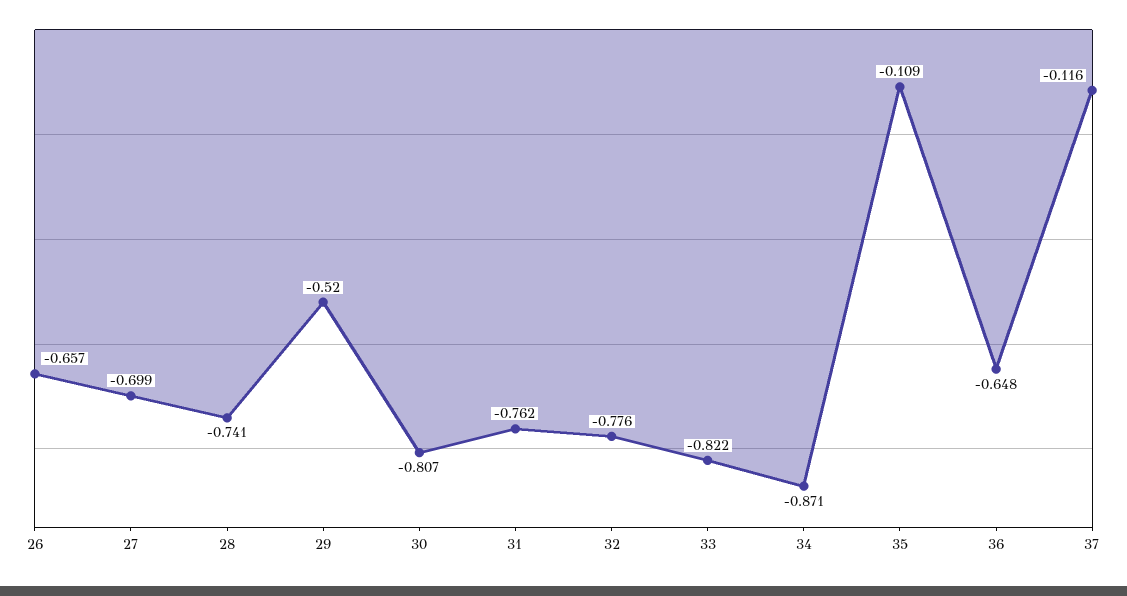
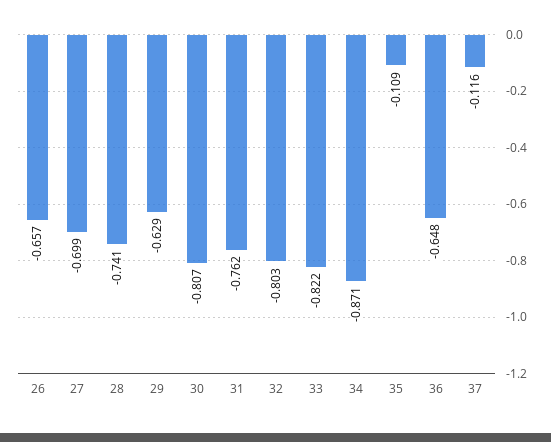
29: -0.52 -> -0.629
32: -0.776 -> -0.803

